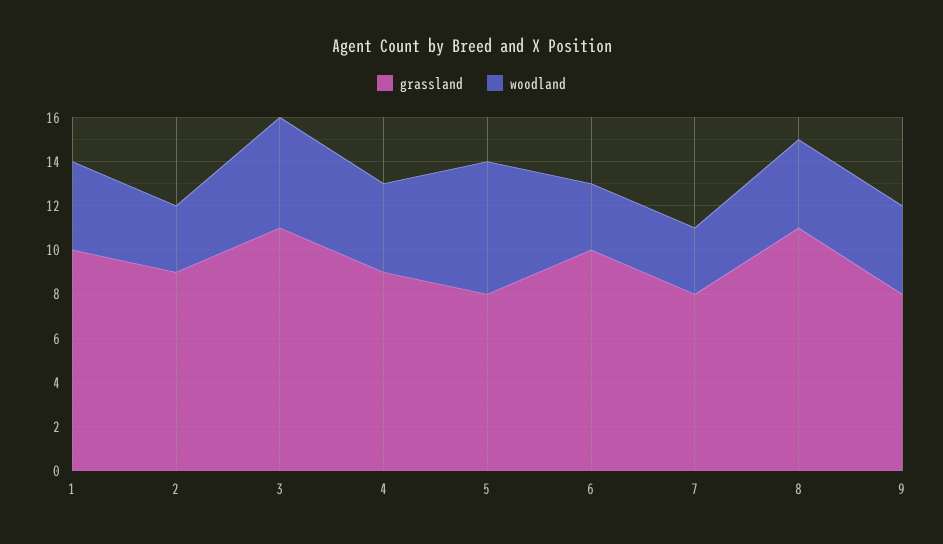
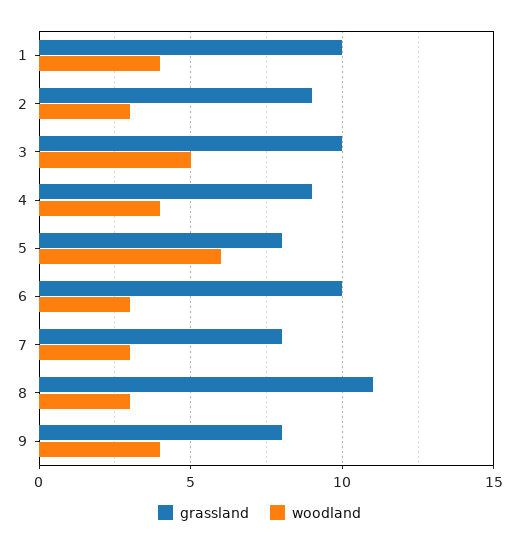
grassland, 3: 11 -> 10
woodland, 8: 4 -> 3

